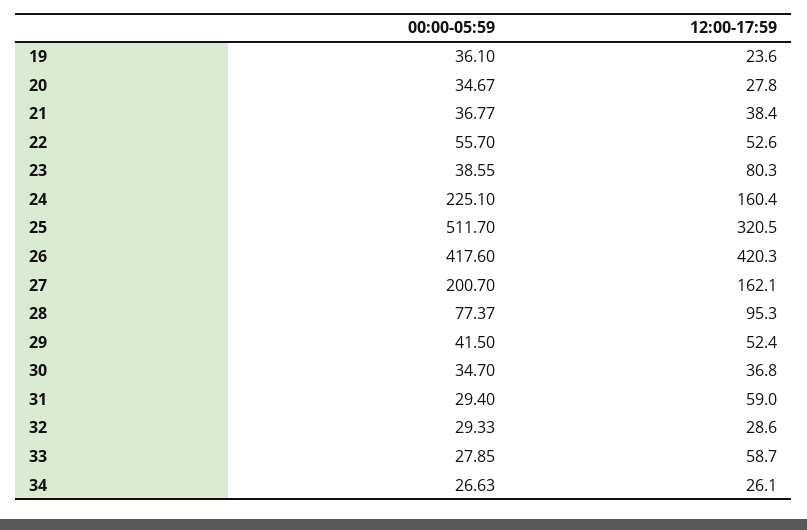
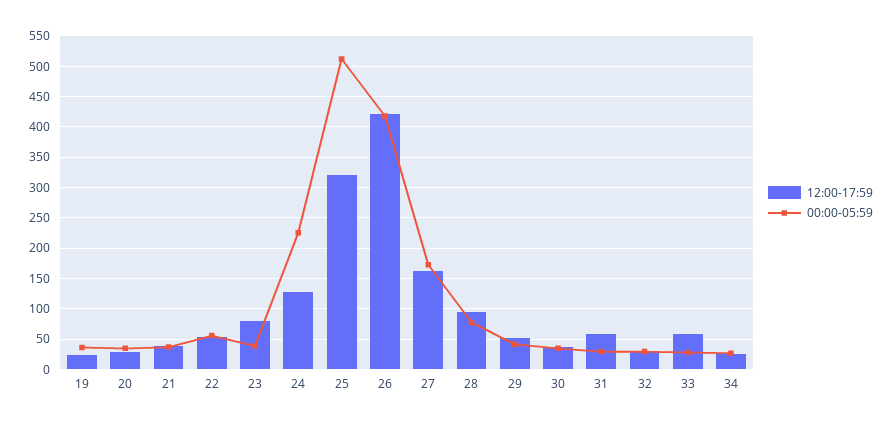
12:00-17:59, 24: 160.4 -> 130
00:00-05:59, 27: 200.7 -> 170

